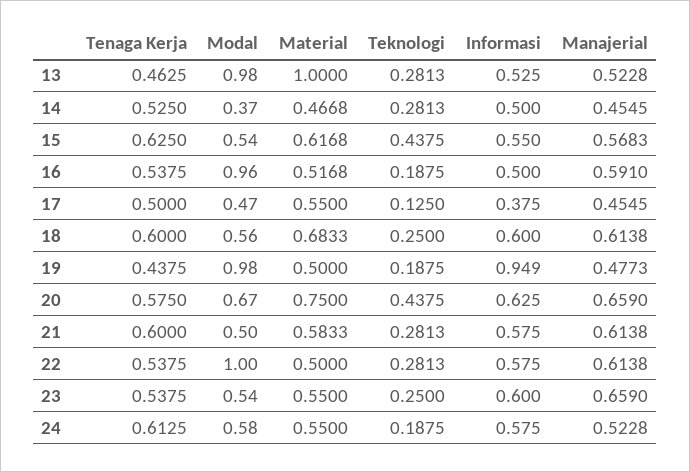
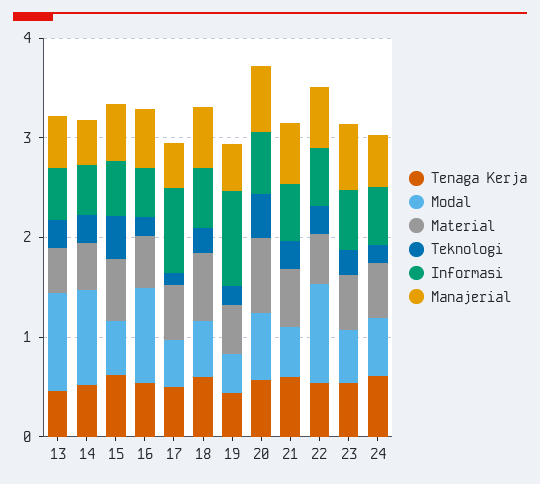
Material, 13: 1 -> 0.4
Modal, 14: 0.37 -> 1
Informasi, 17: 0.375 -> 0.8
Modal, 19: 0.98 -> 0.4

